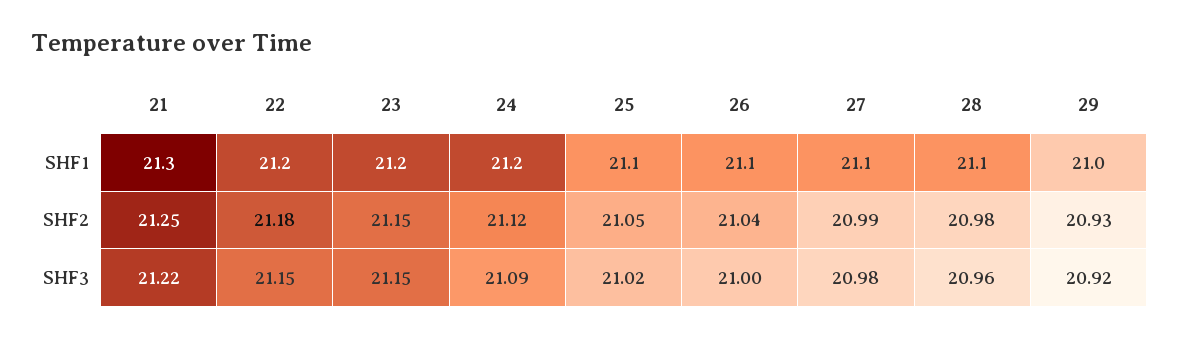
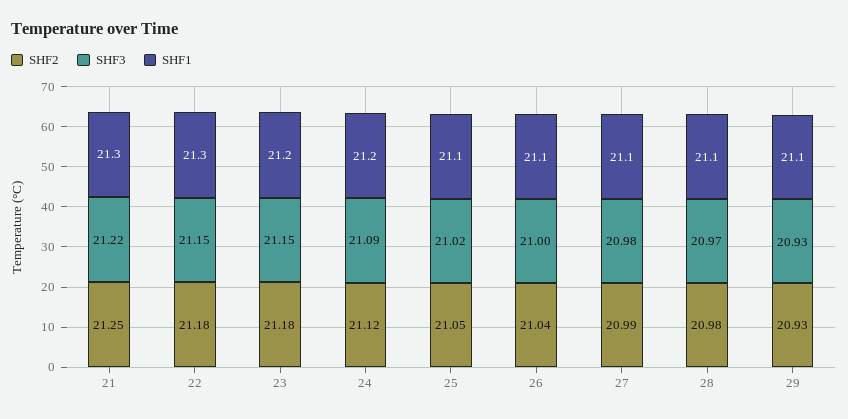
SHF1, 22: 21.2 -> 21.3
SHF1, 29: 21 -> 21.1
SHF2, 23: 21.15 -> 21.18
SHF3, 28: 20.96 -> 20.97
SHF3, 29: 20.92 -> 20.93

